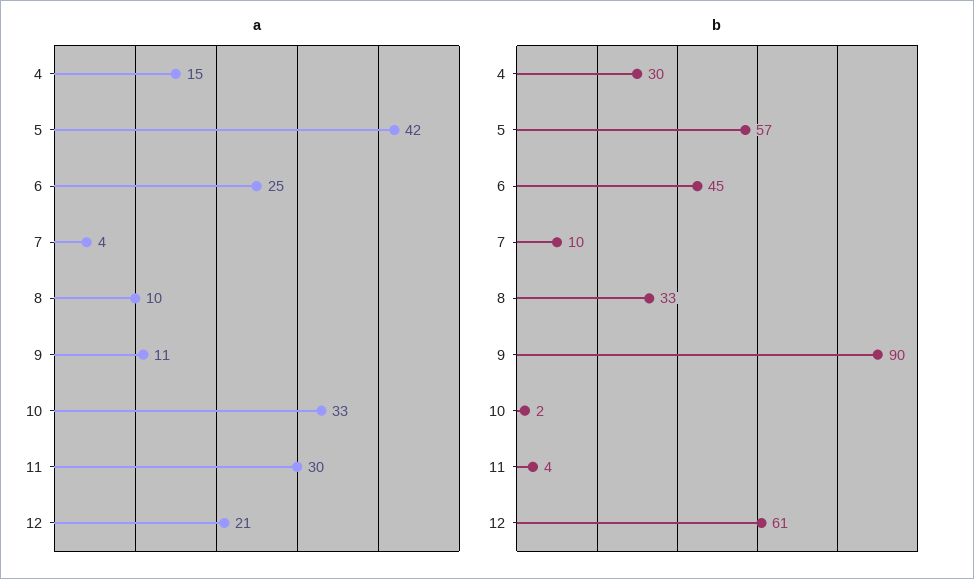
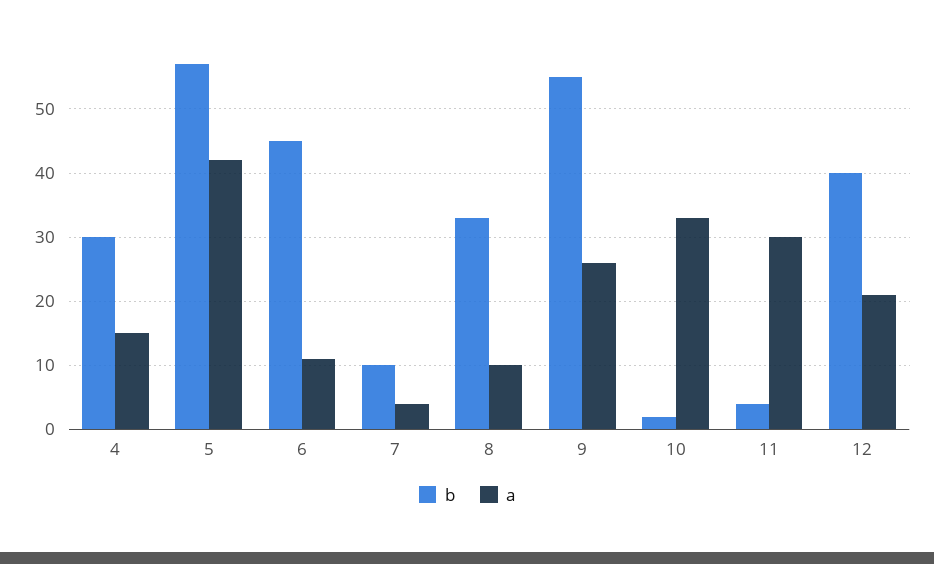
a, 6: 25 -> 11
a, 9: 11 -> 26
b, 9: 90 -> 55
b, 12: 61 -> 40

